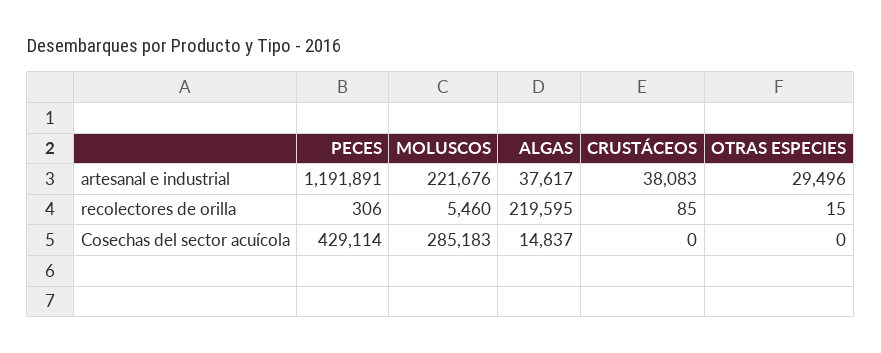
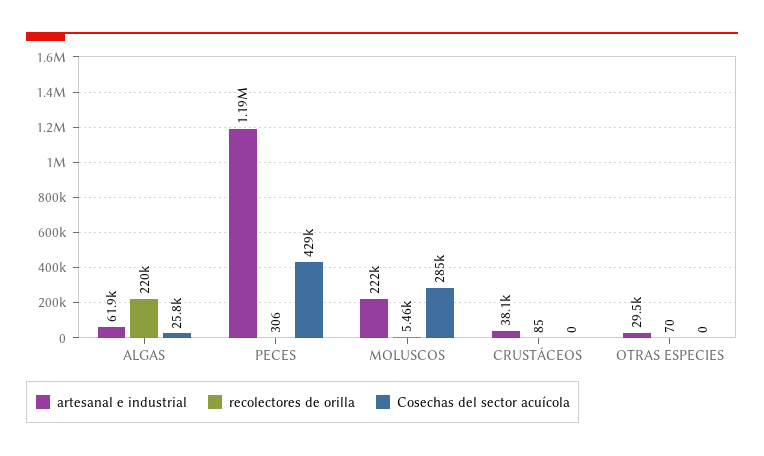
artesanal e industrial, ALGAS: 37617 -> 61900
recolectores de orilla, OTRAS ESPECIES: 15 -> 70
Cosechas del sector acuícola, ALGAS: 14837 -> 25800

